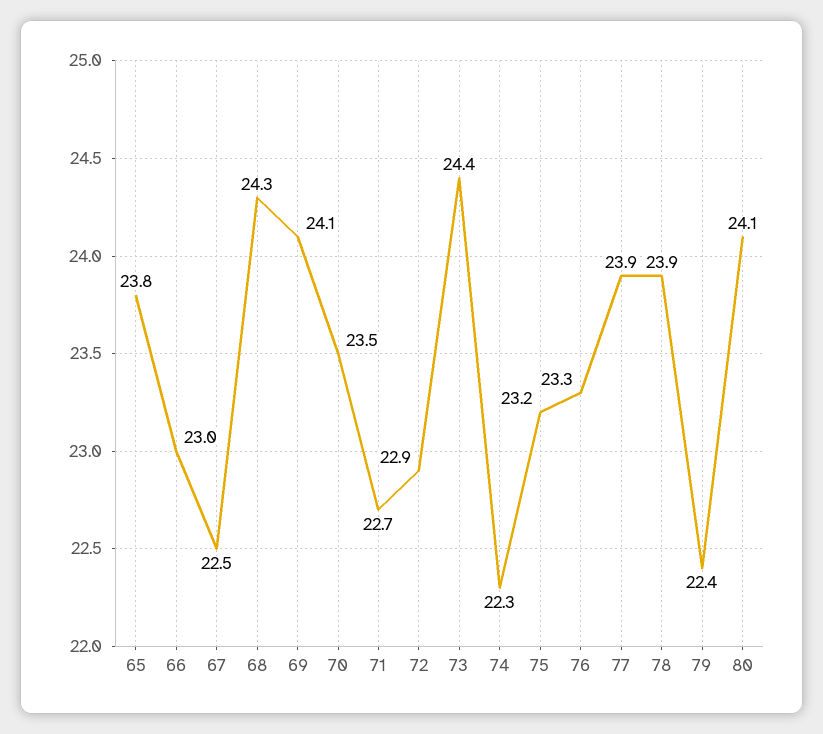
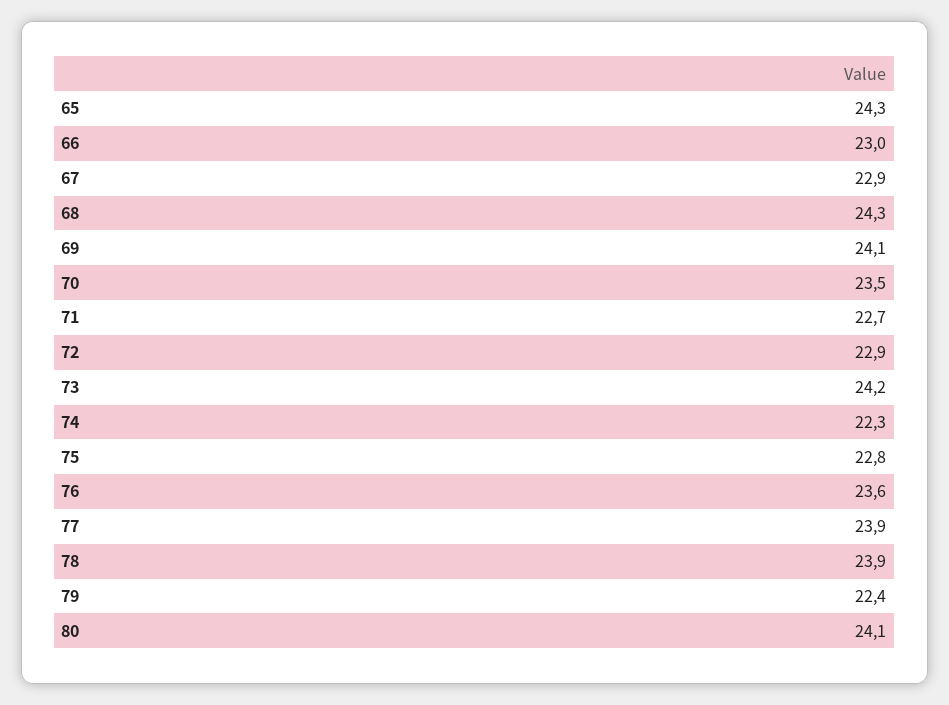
65: 23.8 -> 24.3
67: 22.5 -> 22.9
73: 24.4 -> 24.2
75: 23.2 -> 22.8
76: 23.3 -> 23.6

